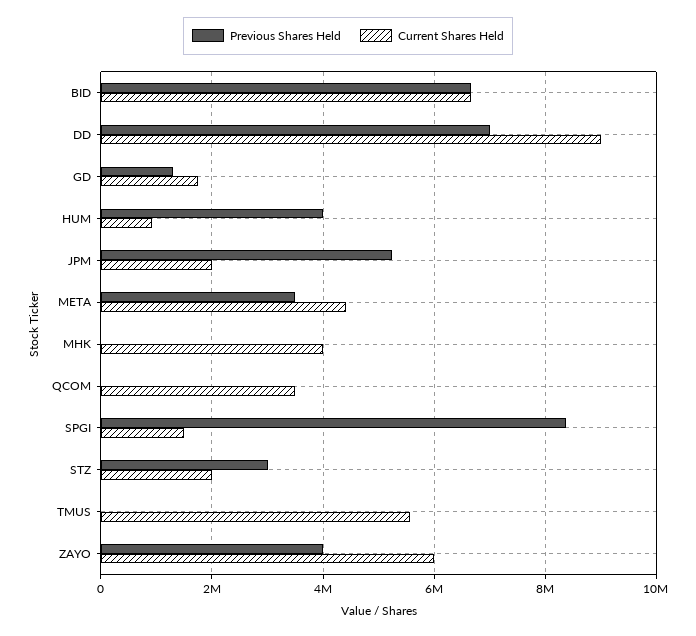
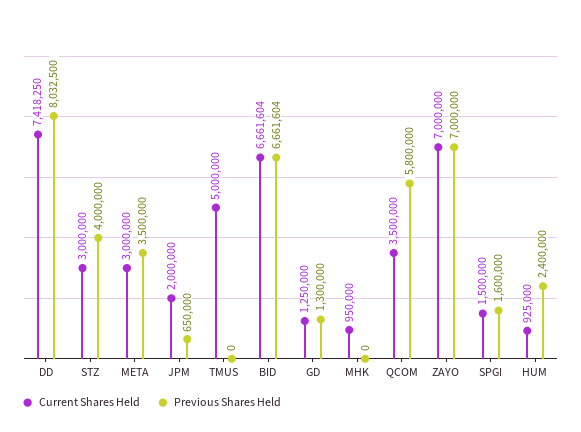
Previous Shares Held, DD: 7000000 -> 8032500
Current Shares Held, DD: 9000000 -> 7418250
Current Shares Held, GD: 1800000 -> 1250000
Previous Shares Held, HUM: 4000000 -> 2400000
Previous Shares Held, JPM: 5200000 -> 650000
Current Shares Held, META: 4400000 -> 3000000
Current Shares Held, MHK: 4000000 -> 950000
Previous Shares Held, QCOM: 0 -> 5800000
Previous Shares Held, SPGI: 8400000 -> 1600000
Previous Shares Held, STZ: 3000000 -> 4000000
Current Shares Held, STZ: 2000000 -> 3000000
Current Shares Held, TMUS: 5600000 -> 5000000
Previous Shares Held, ZAYO: 4000000 -> 7000000
Current Shares Held, ZAYO: 6000000 -> 7000000

